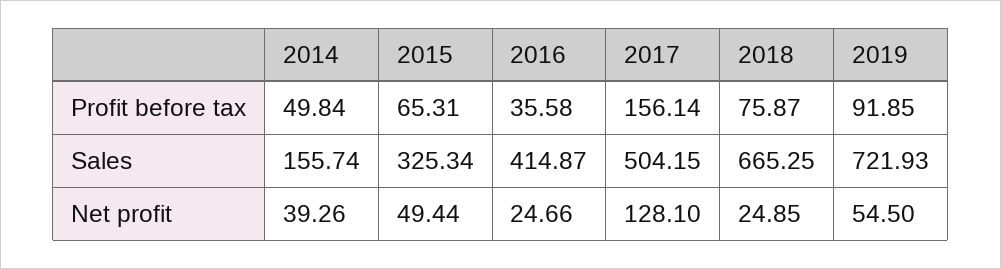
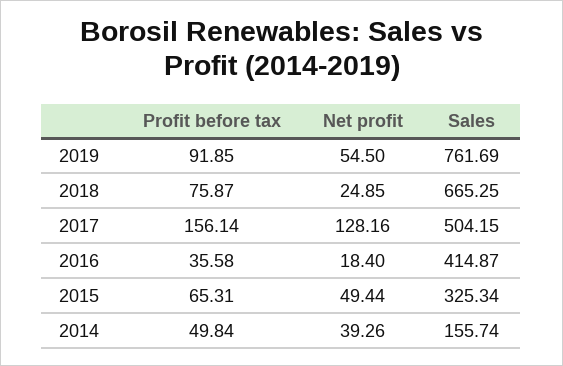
2019, Sales: 721.93 -> 761.69
2016, Net profit: 24.66 -> 18.4
2017, Net profit: 128.1 -> 128.16

